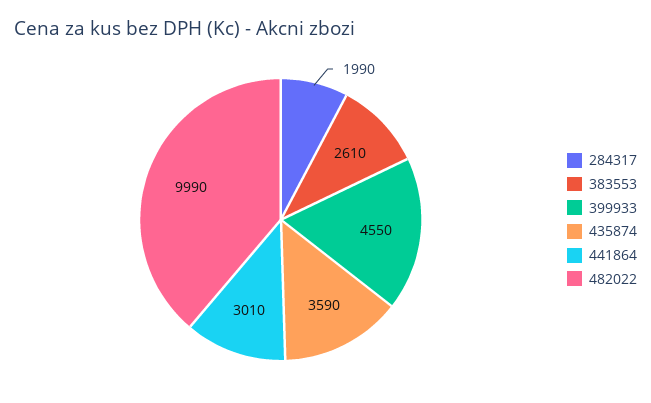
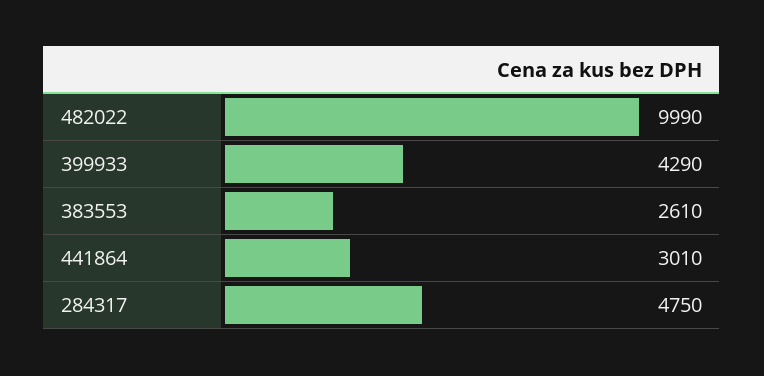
284317: 1990 -> 4750
399933: 4550 -> 4290
435874: 3590 -> none

